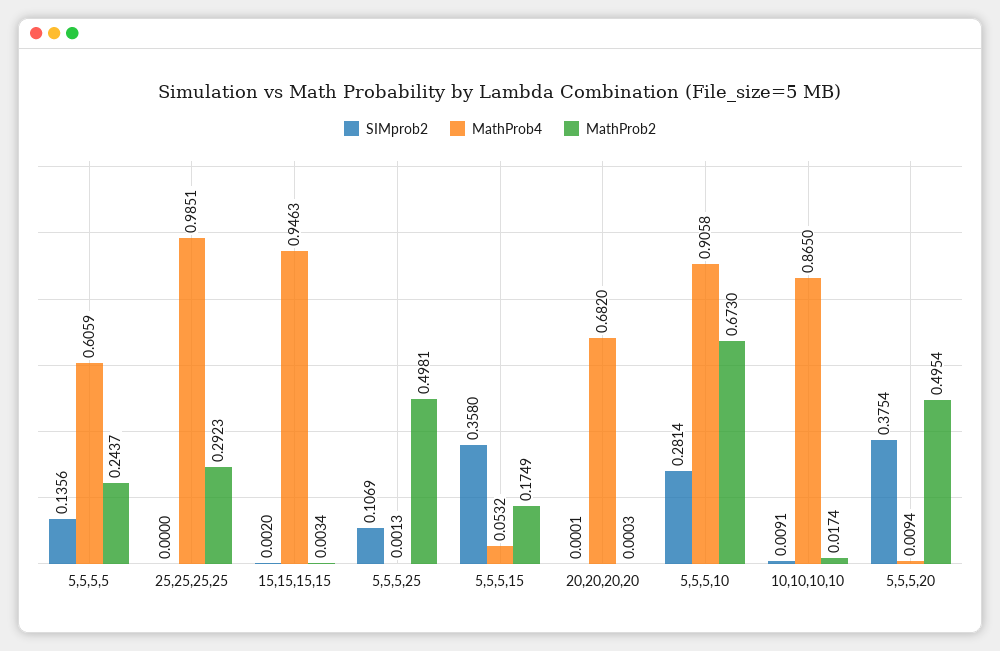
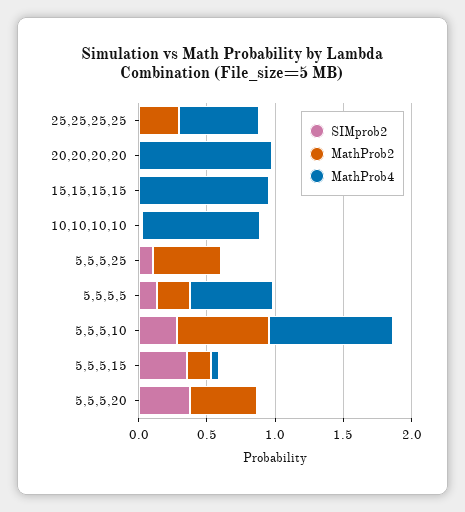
MathProb4, 25,25,25,25: 0.9851 -> 0.6
MathProb4, 20,20,20,20: 0.682 -> 1

